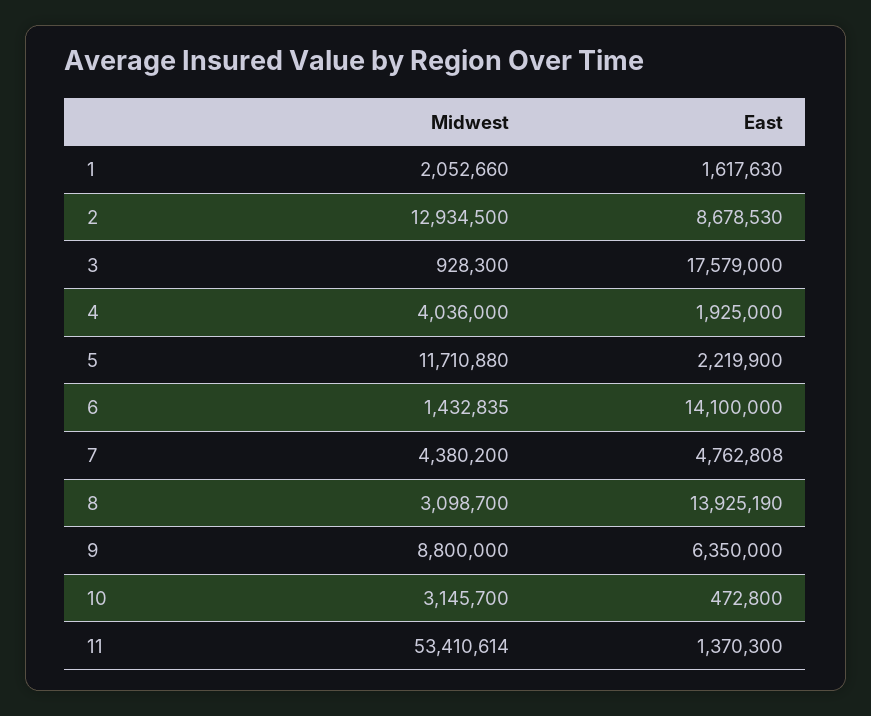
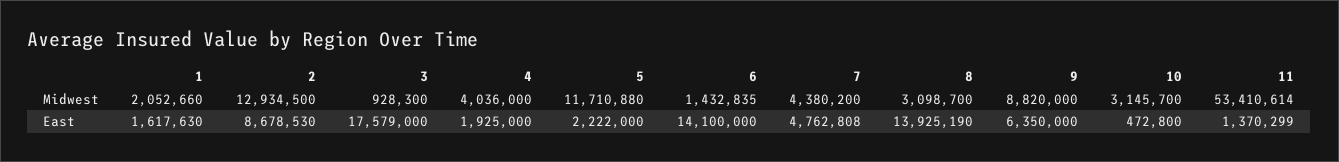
East, 5: 2219900 -> 2222000
Midwest, 9: 8800000 -> 8820000
East, 11: 1370300 -> 1370299

